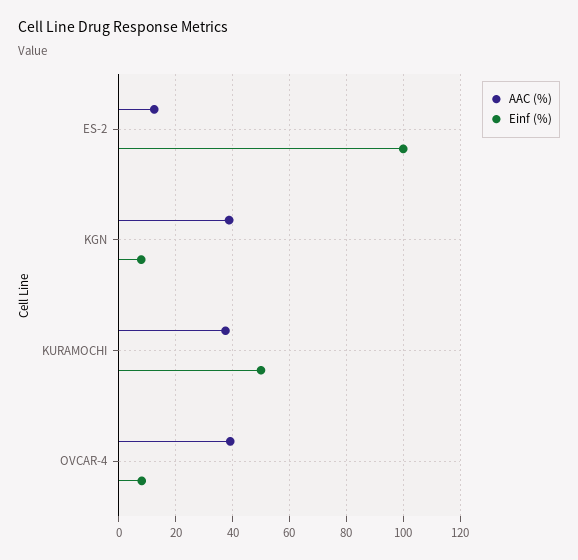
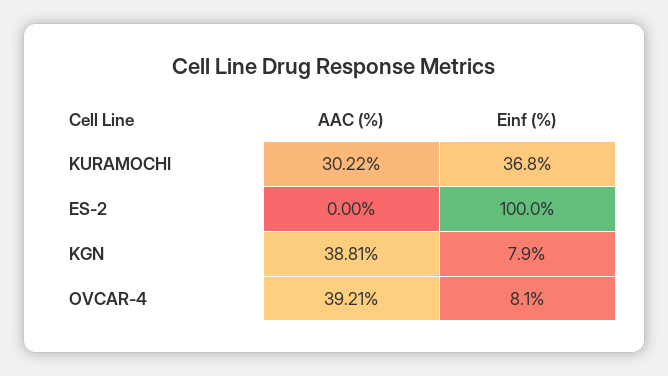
AAC (%), ES-2: 12.5 -> 0
AAC (%), KURAMOCHI: 37.5 -> 30.22
Einf (%), KURAMOCHI: 50 -> 36.8

